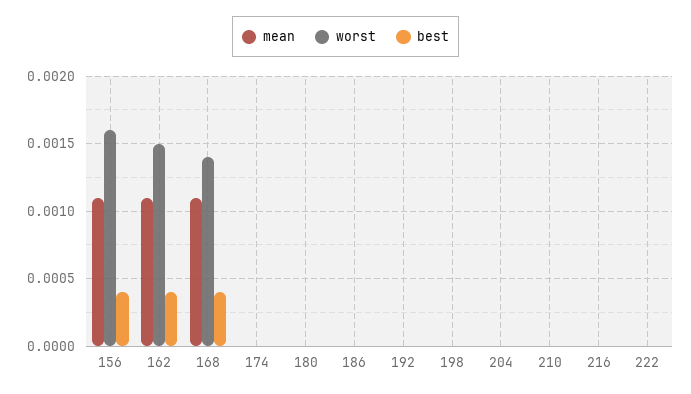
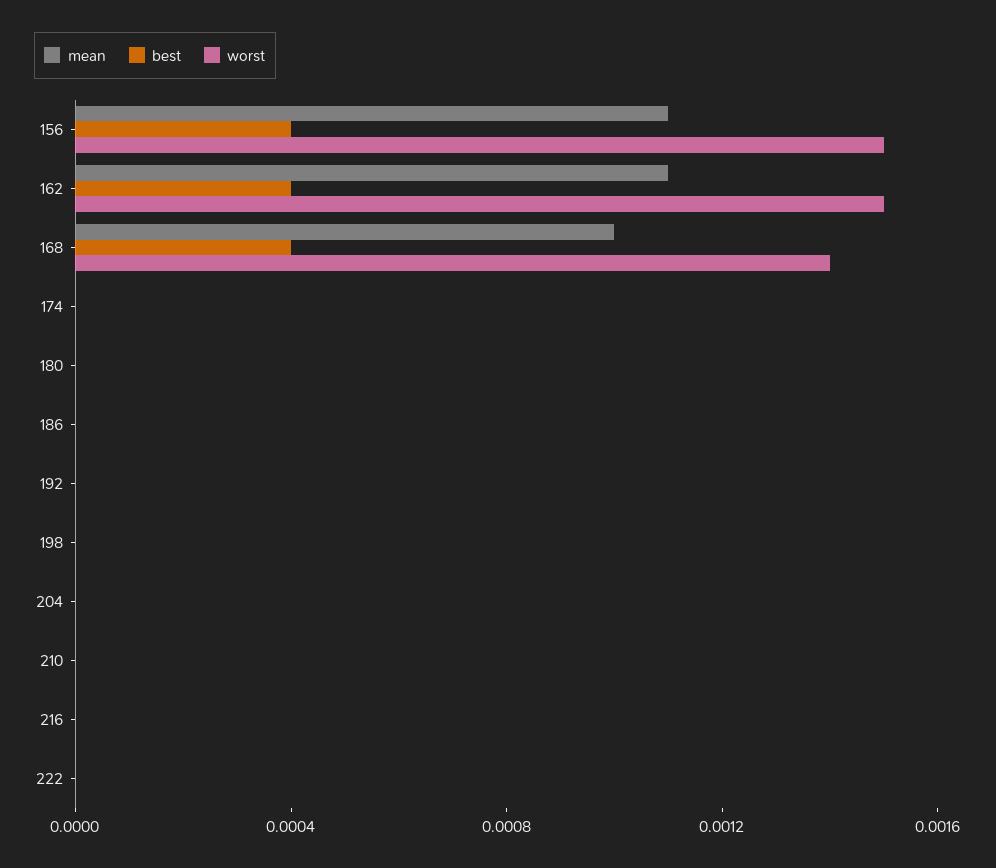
worst, 156: 0.0016 -> 0.0015
mean, 168: 0.0011 -> 0.001

